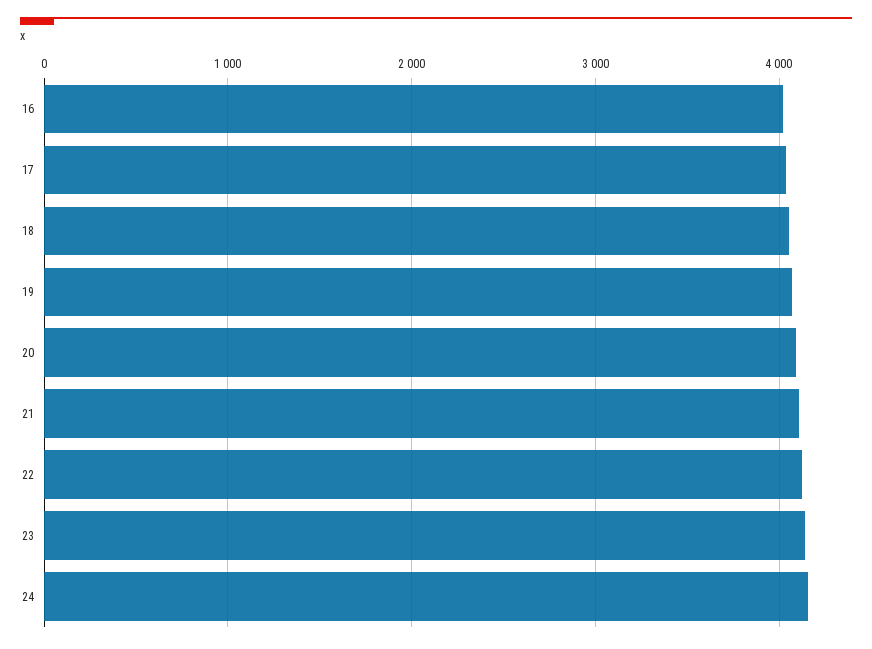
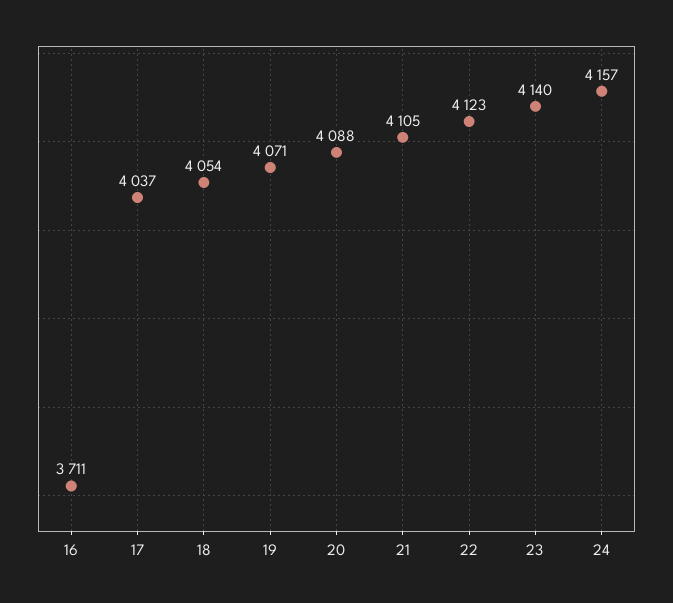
16: 4000 -> 3711

